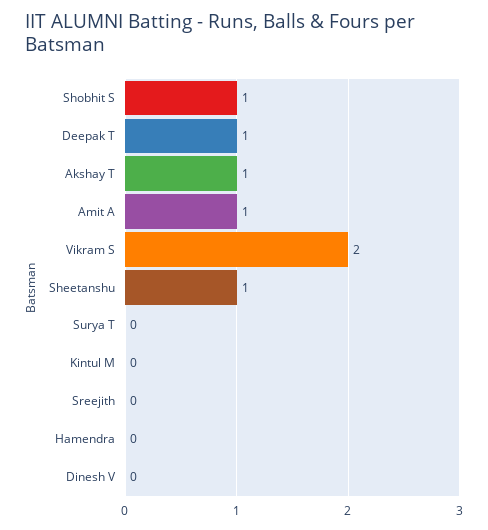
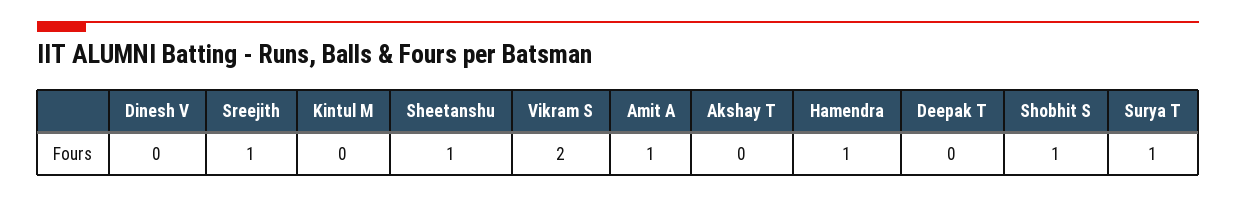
Deepak T: 1 -> 0
Akshay T: 1 -> 0
Surya T: 0 -> 1
Sreejith: 0 -> 1
Hamendra: 0 -> 1

